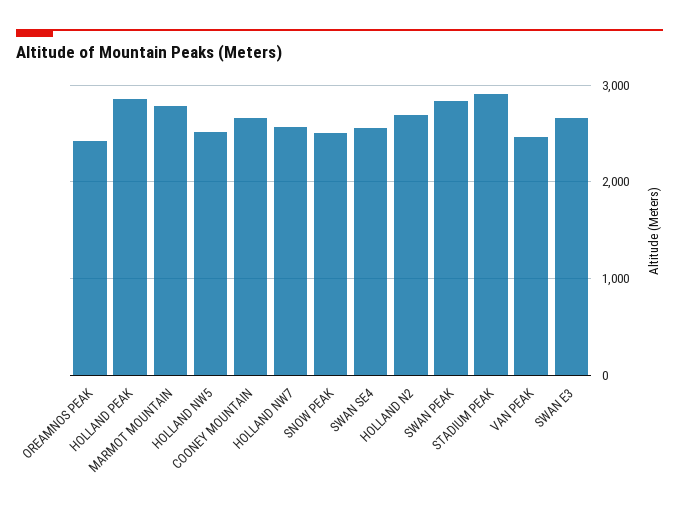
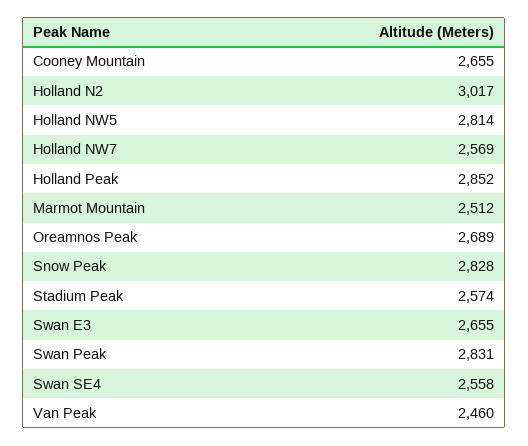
OREAMNOS PEAK: 2400 -> 2689
MARMOT MOUNTAIN: 2800 -> 2512
HOLLAND NW5: 2500 -> 2814
SNOW PEAK: 2500 -> 2828
HOLLAND N2: 2700 -> 3017
STADIUM PEAK: 2900 -> 2574

